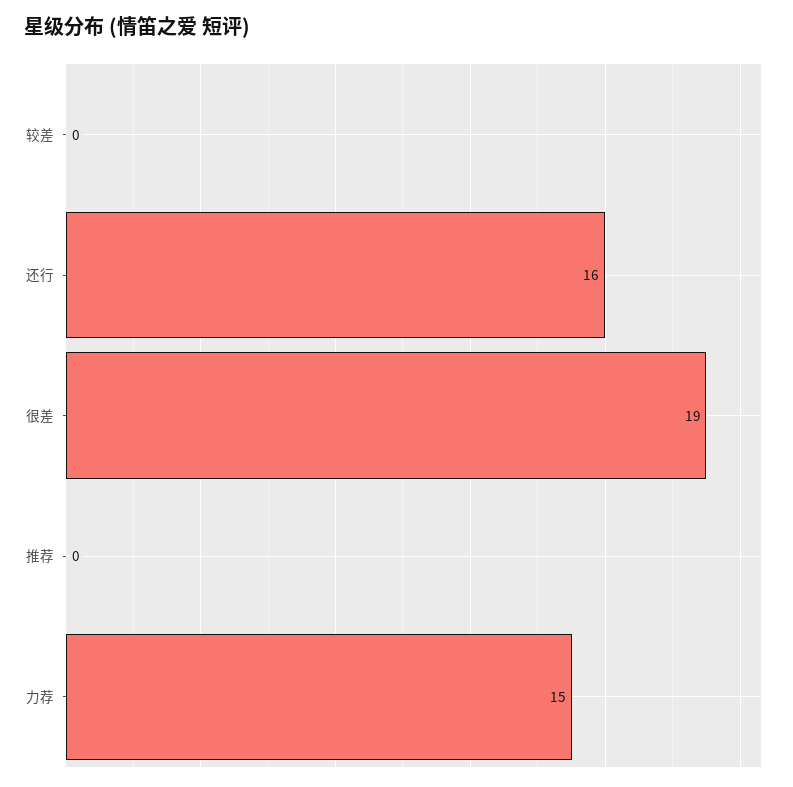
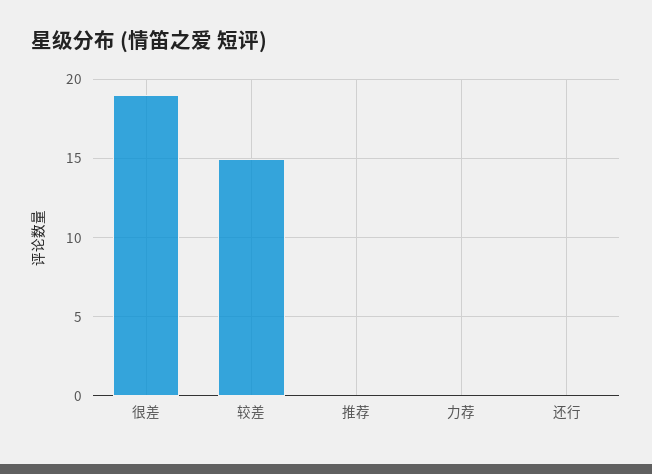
较差: 0 -> 15
还行: 16 -> 0
力荐: 15 -> 0

